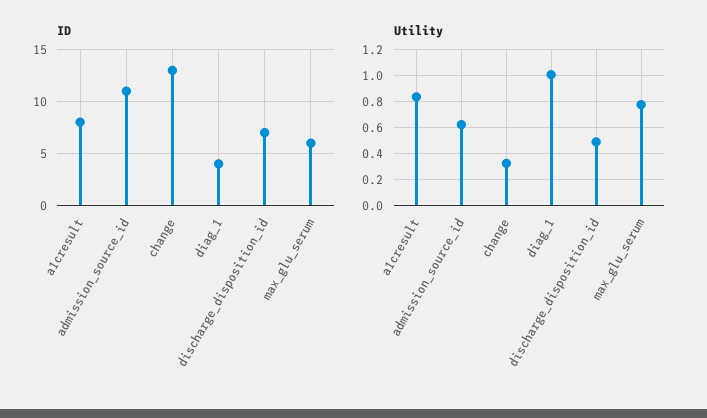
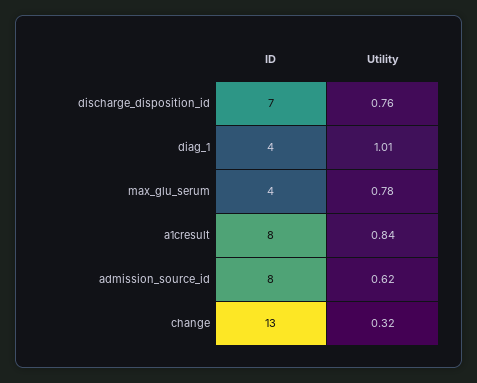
ID, admission_source_id: 11 -> 8
ID, max_glu_serum: 6 -> 4
Utility, discharge_disposition_id: 0.5 -> 0.76

